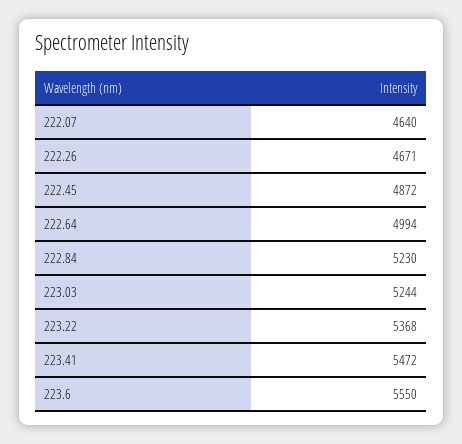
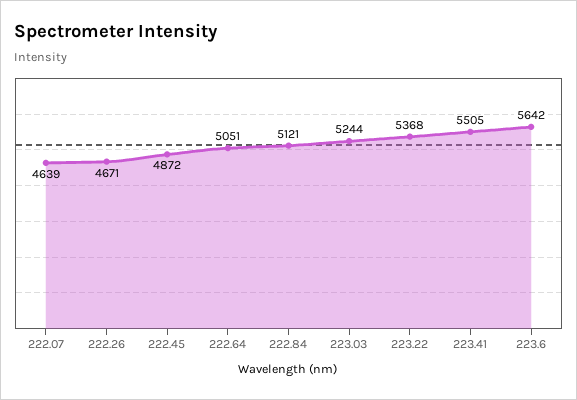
222.07: 4640 -> 4639
222.64: 4994 -> 5051
222.84: 5230 -> 5121
223.41: 5472 -> 5505
223.6: 5550 -> 5642

